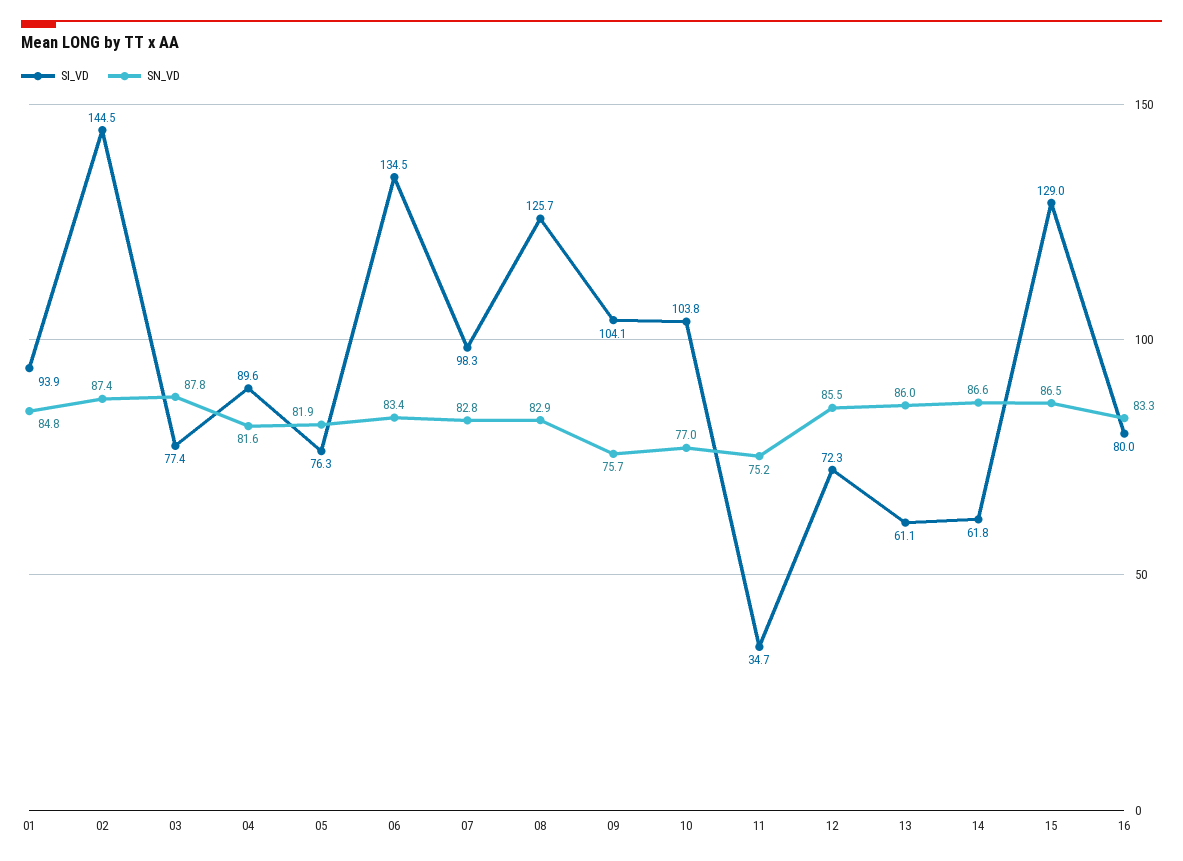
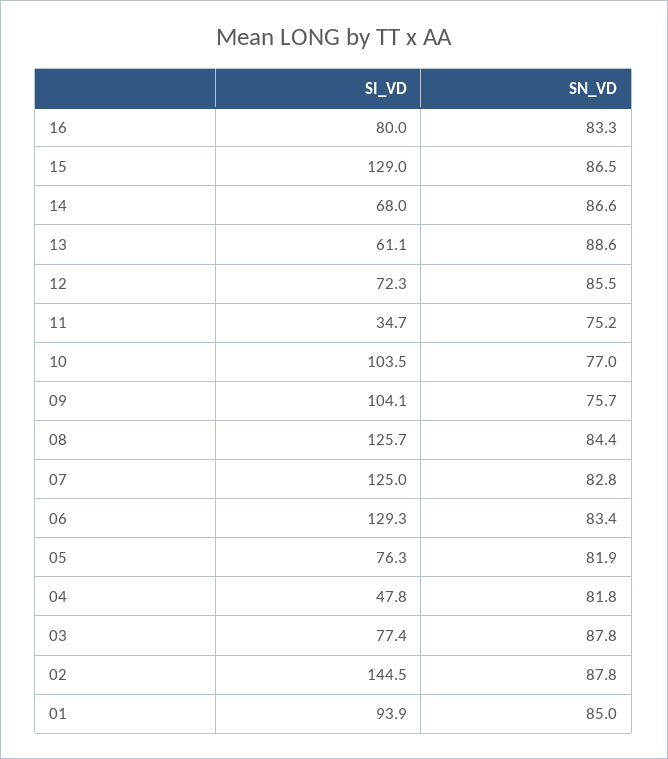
SN_VD, 01: 84.8 -> 85
SN_VD, 02: 87.4 -> 87.8
SI_VD, 04: 89.6 -> 47.8
SN_VD, 04: 81.6 -> 81.8
SI_VD, 06: 134.5 -> 129.3
SI_VD, 07: 98.3 -> 125
SN_VD, 08: 82.9 -> 84.4
SI_VD, 10: 103.8 -> 103.5
SN_VD, 13: 86 -> 88.6
SI_VD, 14: 61.8 -> 68

